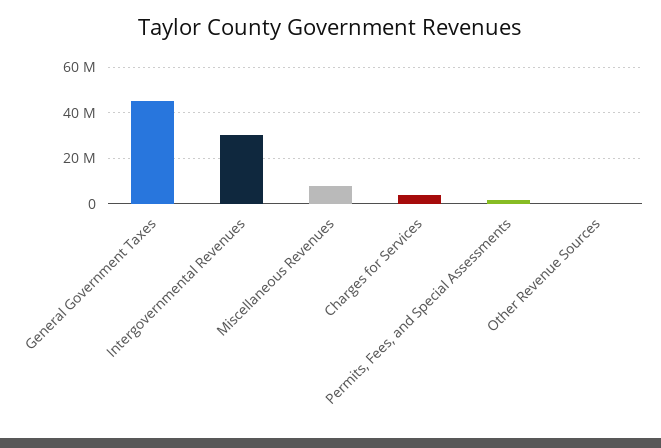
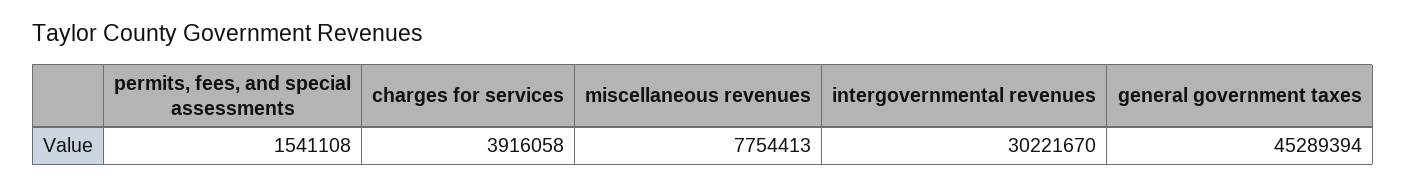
Other Revenue Sources: 0 -> none

